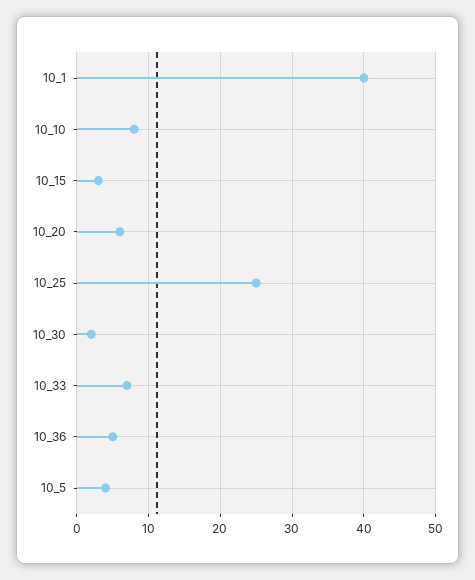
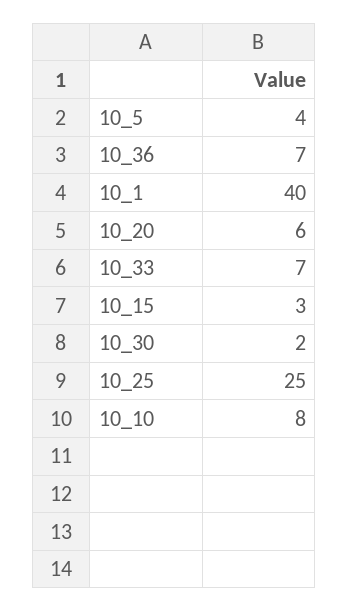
10_36: 5 -> 7

